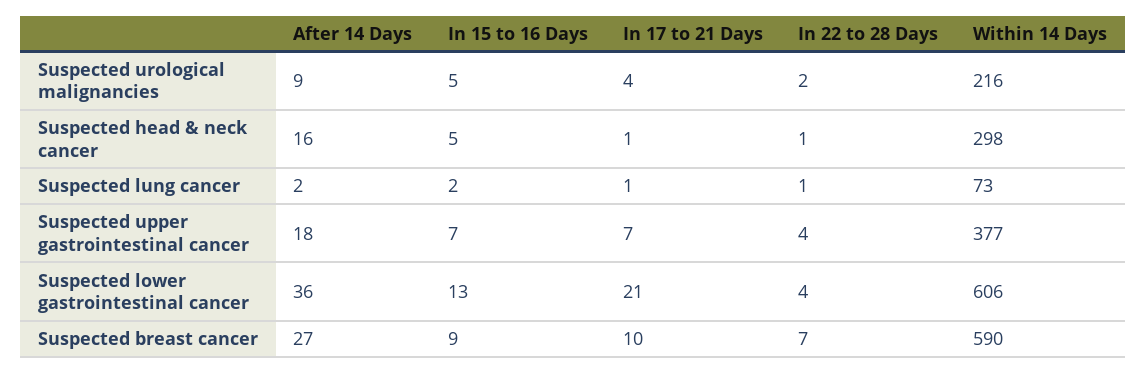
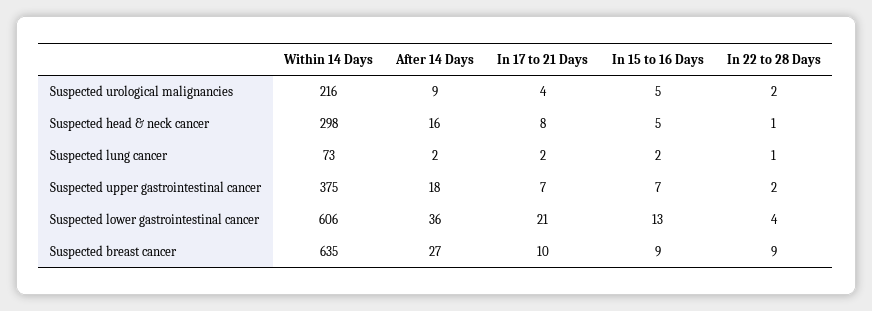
In 17 to 21 Days, Suspected head & neck cancer: 1 -> 8
In 17 to 21 Days, Suspected lung cancer: 1 -> 2
In 22 to 28 Days, Suspected upper gastrointestinal cancer: 4 -> 2
Within 14 Days, Suspected upper gastrointestinal cancer: 377 -> 375
In 22 to 28 Days, Suspected breast cancer: 7 -> 9
Within 14 Days, Suspected breast cancer: 590 -> 635

